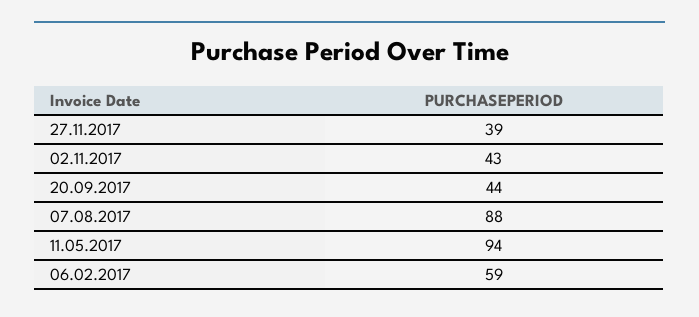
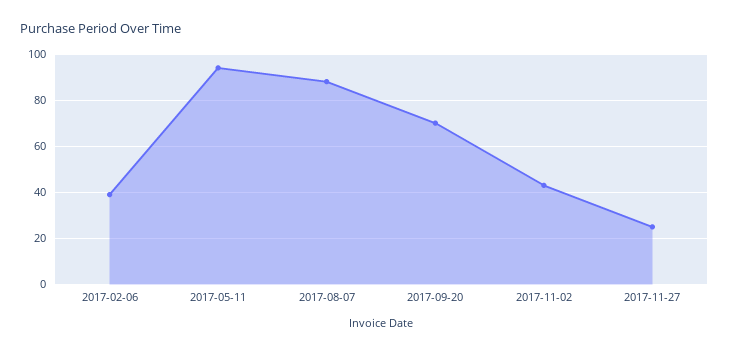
27.11.2017: 39 -> 25
20.09.2017: 44 -> 70
06.02.2017: 59 -> 40

